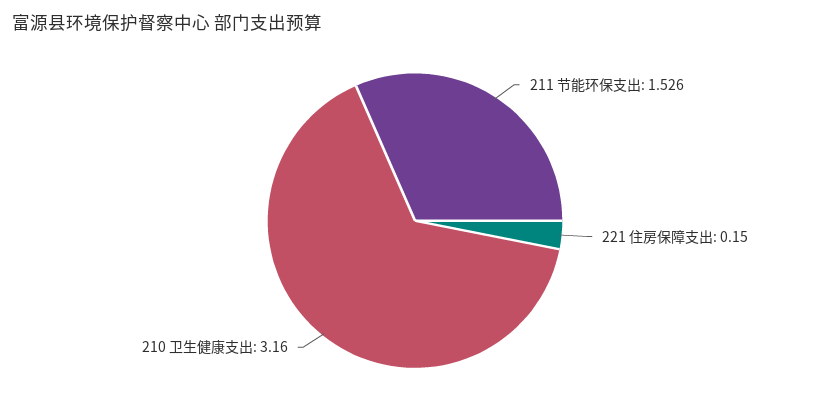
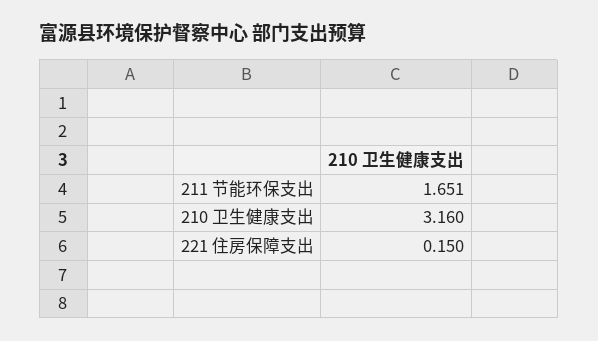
211 节能环保支出: 1.526 -> 1.651

